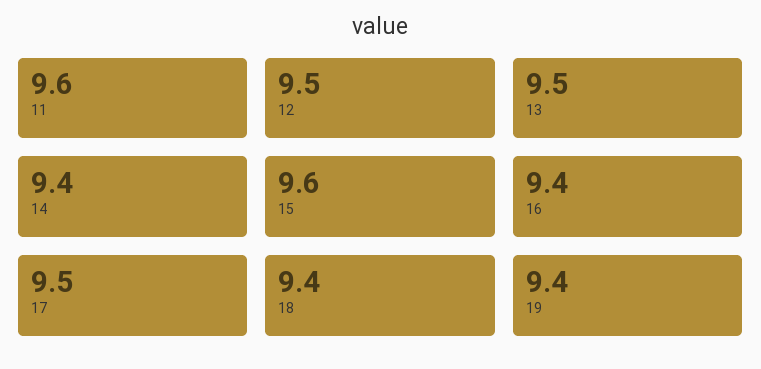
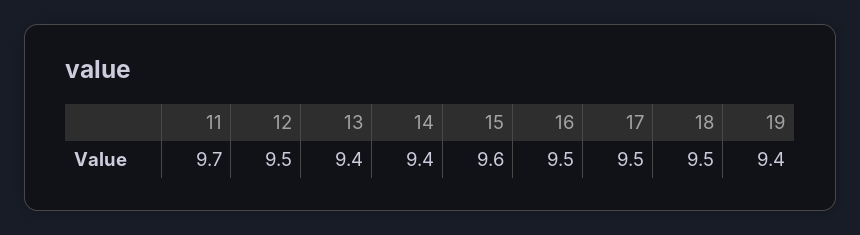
11: 9.6 -> 9.7
13: 9.5 -> 9.4
16: 9.4 -> 9.5
18: 9.4 -> 9.5

